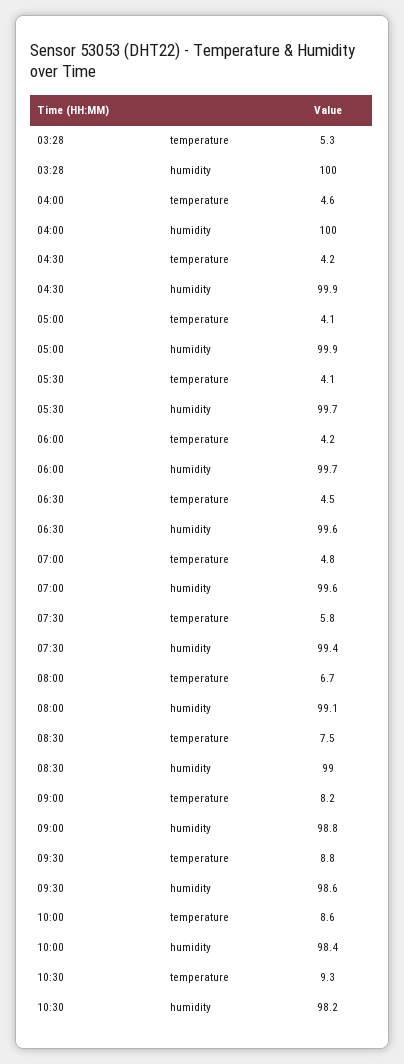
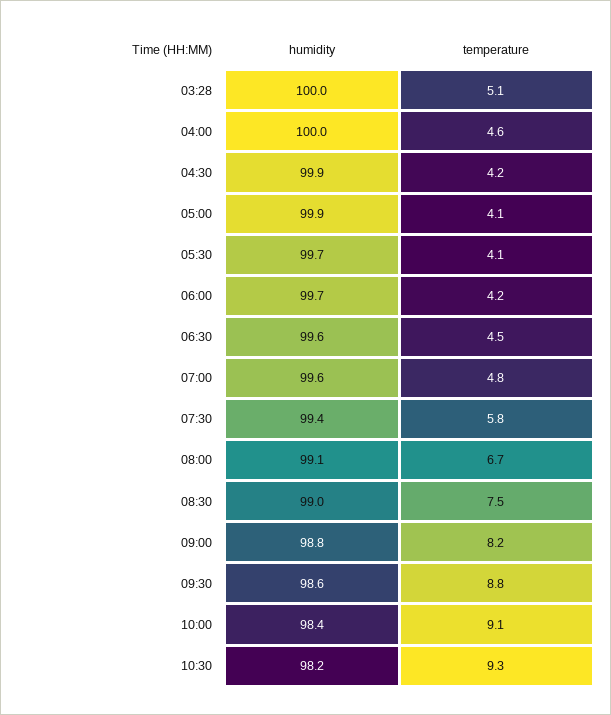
03:28, temperature: 5.3 -> 5.1
10:00, temperature: 8.6 -> 9.1

